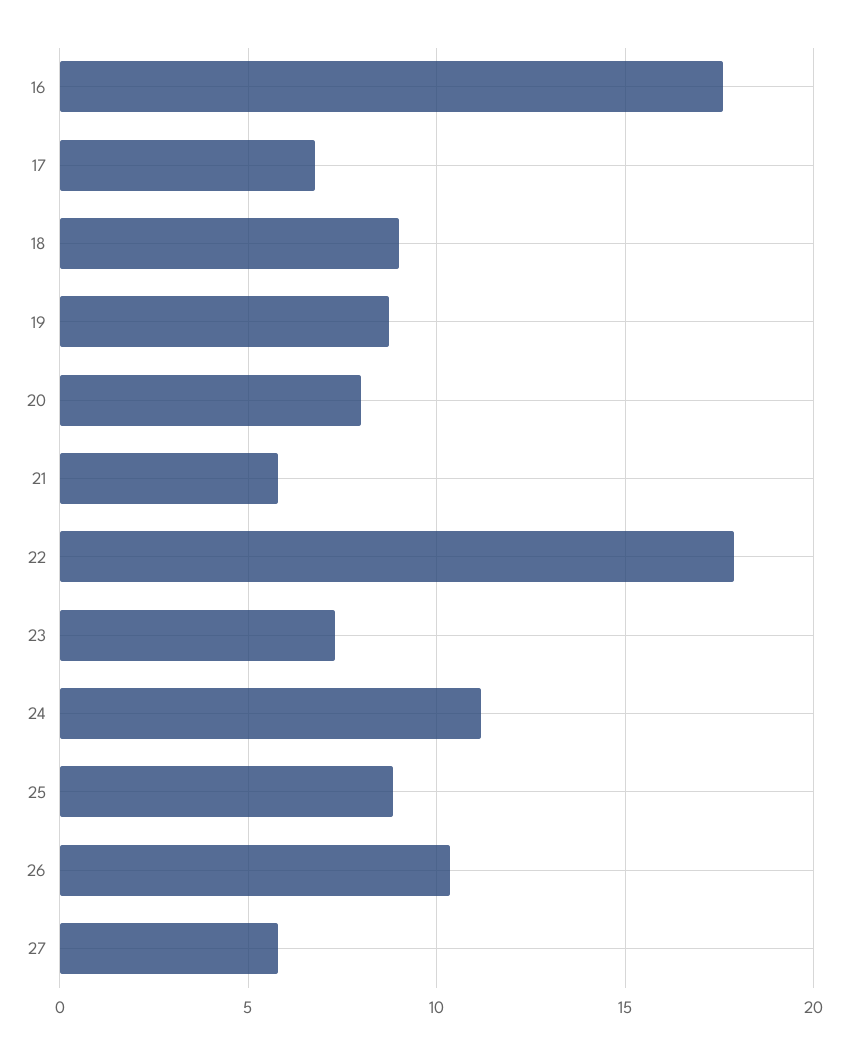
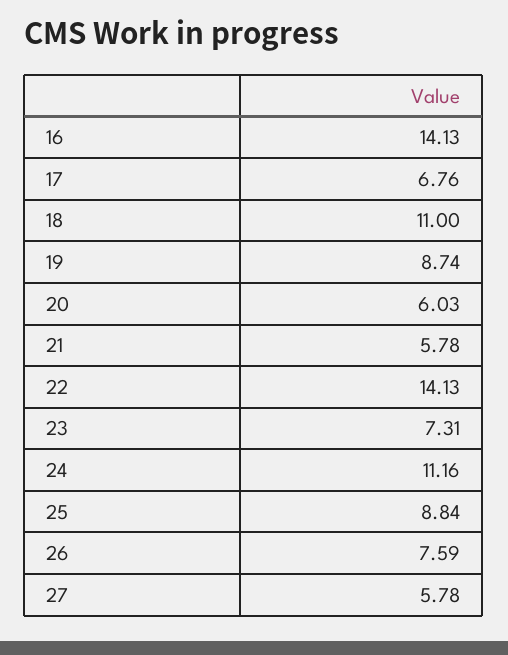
16: 17.5 -> 14.13
18: 9 -> 11
20: 8 -> 6.03
22: 18 -> 14.13
26: 10.5 -> 7.59

